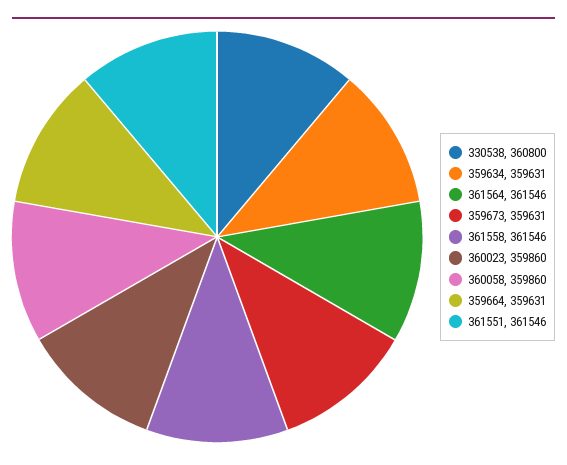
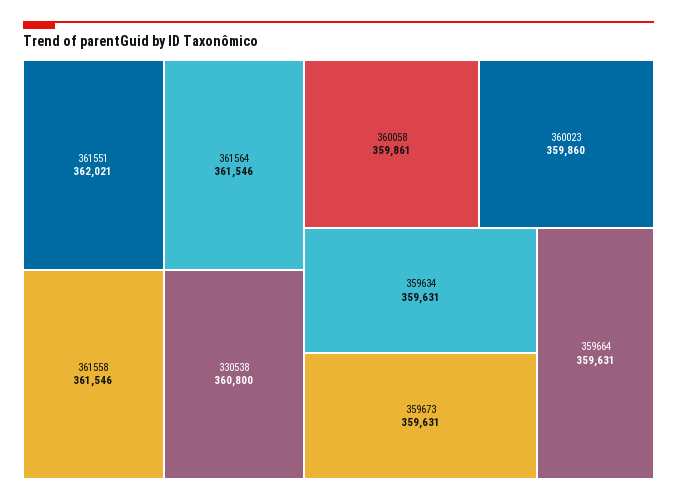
360058: 359860 -> 359861
361551: 361546 -> 362021

